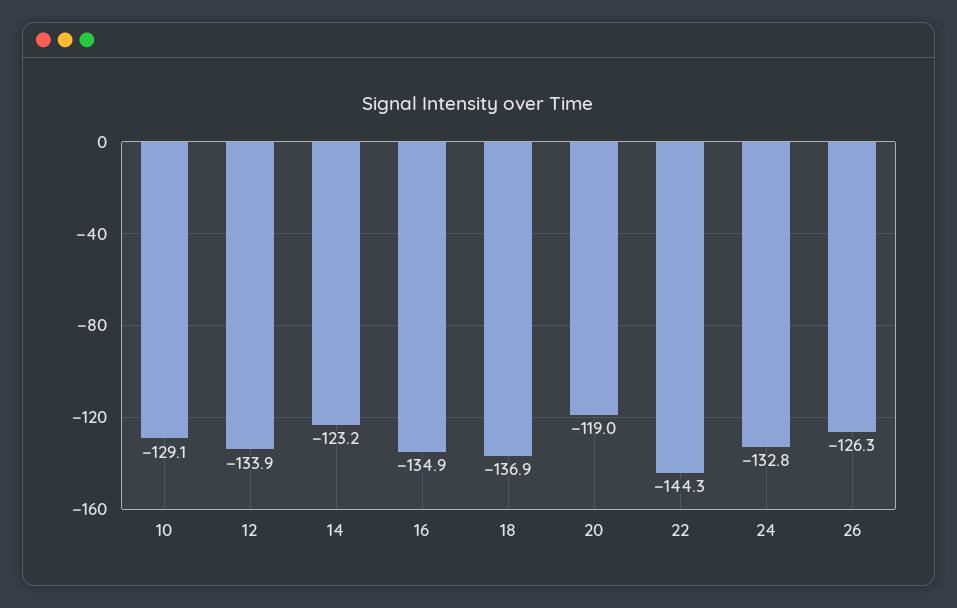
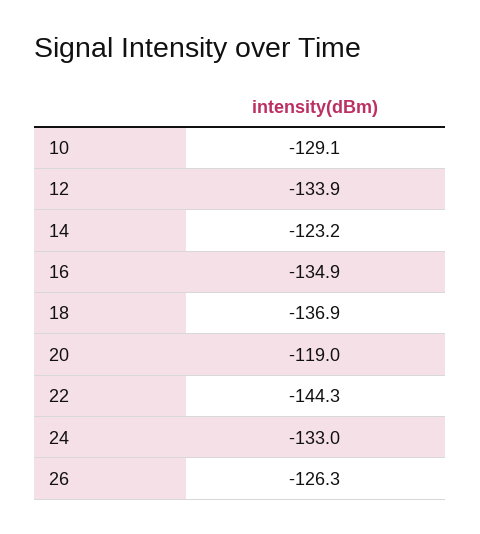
24: -132.8 -> -133

